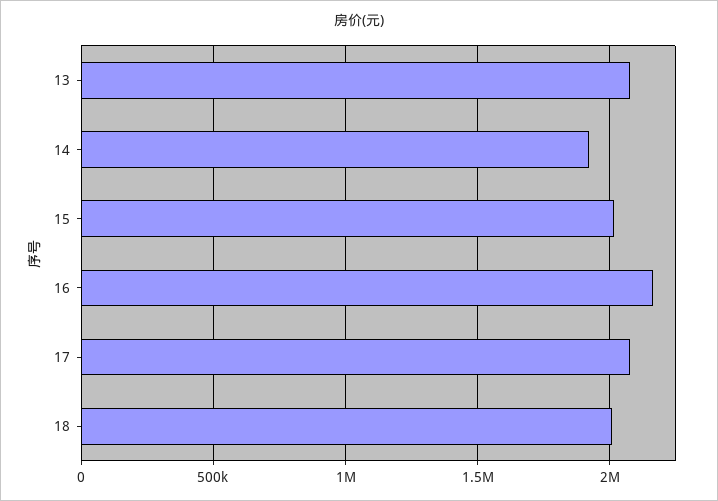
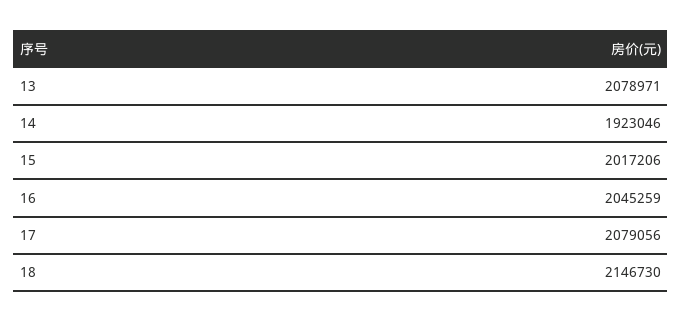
16: 2150000 -> 2045259
18: 2000000 -> 2146730

